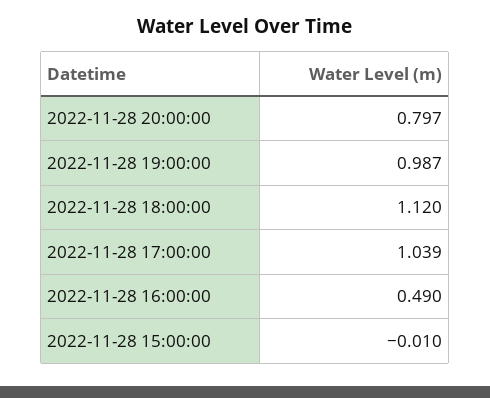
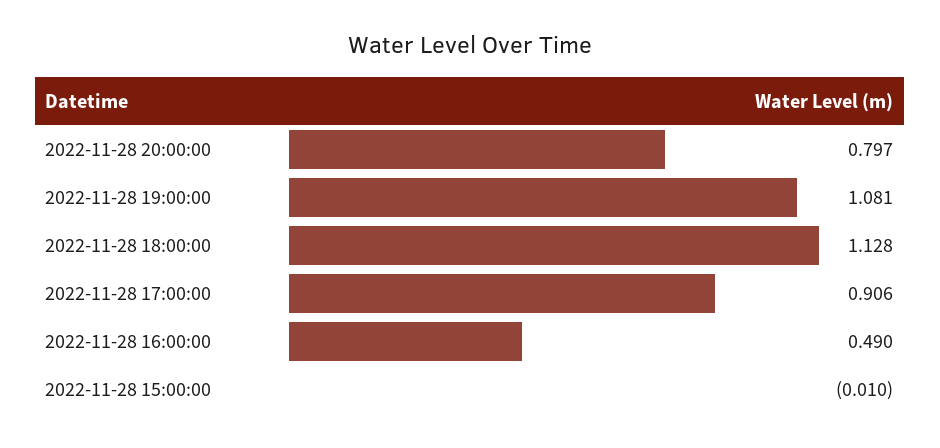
2022-11-28 19:00:00: 0.987 -> 1.081
2022-11-28 18:00:00: 1.12 -> 1.128
2022-11-28 17:00:00: 1.039 -> 0.906

